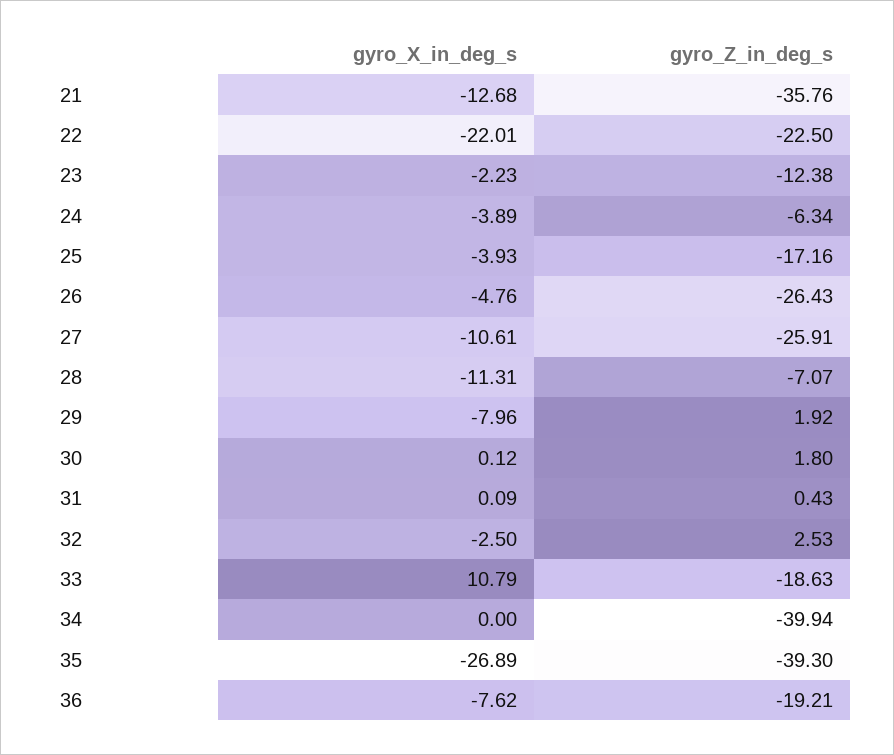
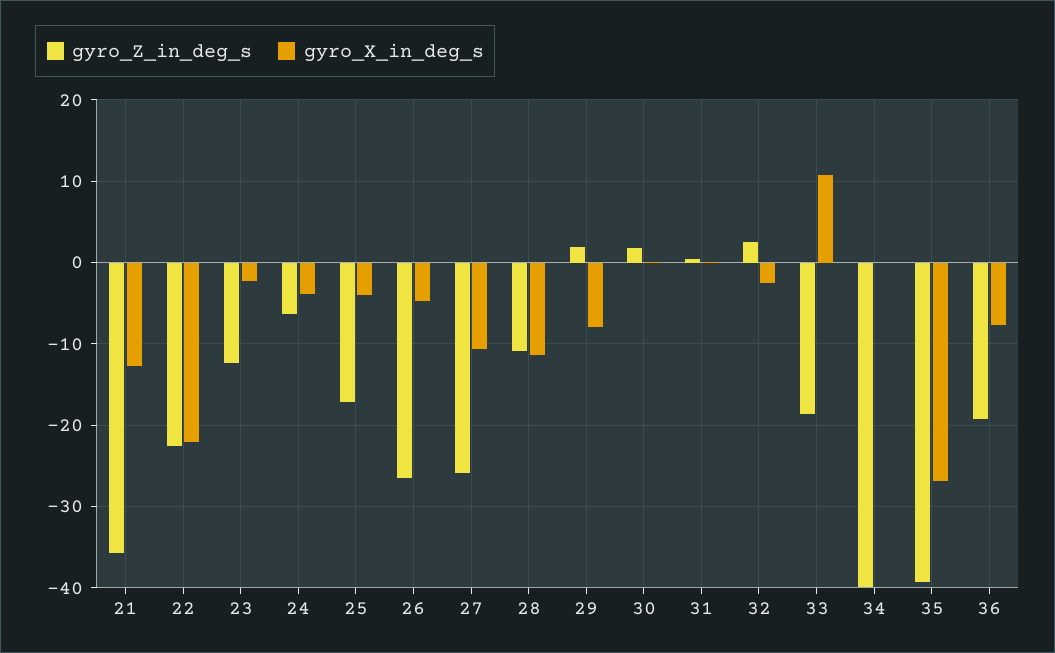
gyro_Z_in_deg_s, 28: -7.07 -> -11

